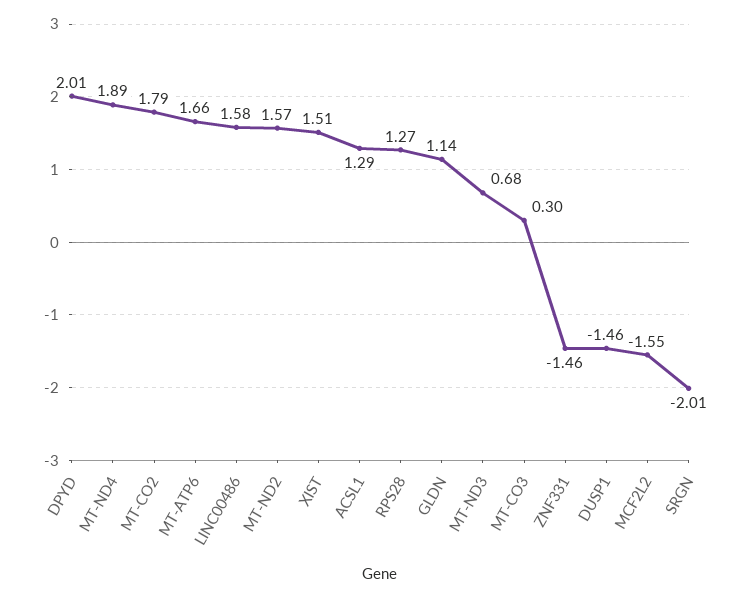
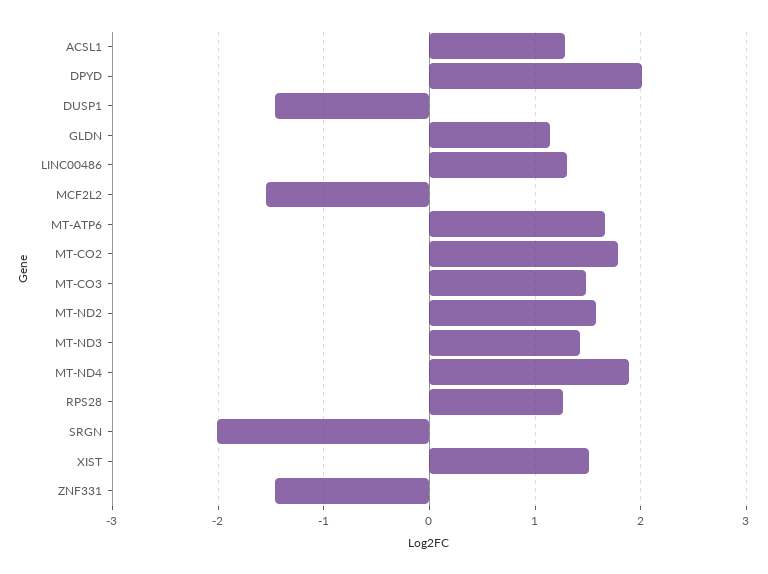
LINC00486: 1.58 -> 1.3
MT-ND3: 0.68 -> 1.4
MT-CO3: 0.3 -> 1.5

